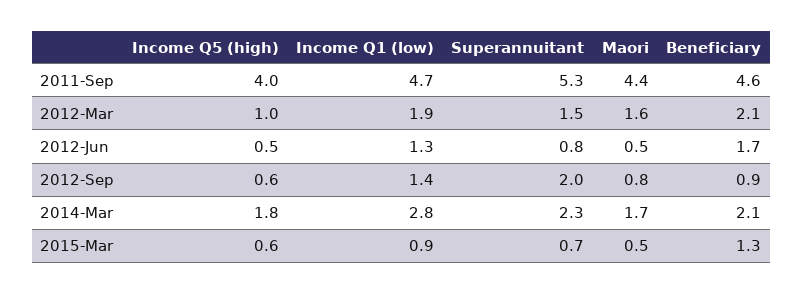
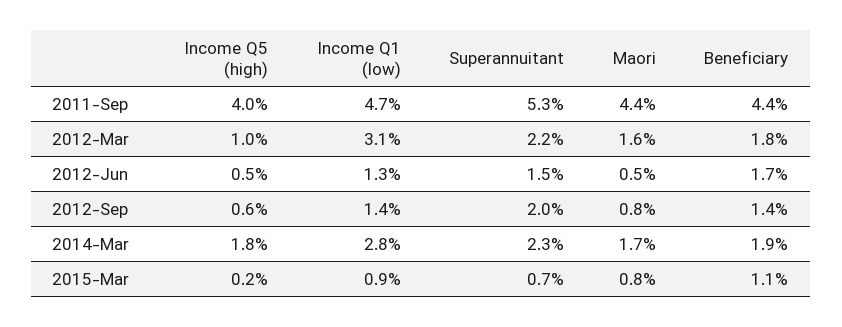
Beneficiary, 2011-Sep: 4.6 -> 4.4
Income Q1 (low), 2012-Mar: 1.9 -> 3.1
Superannuitant, 2012-Mar: 1.5 -> 2.2
Beneficiary, 2012-Mar: 2.1 -> 1.8
Superannuitant, 2012-Jun: 0.8 -> 1.5
Beneficiary, 2012-Sep: 0.9 -> 1.4
Beneficiary, 2014-Mar: 2.1 -> 1.9
Income Q5 (high), 2015-Mar: 0.6 -> 0.2
Maori, 2015-Mar: 0.5 -> 0.8
Beneficiary, 2015-Mar: 1.3 -> 1.1

